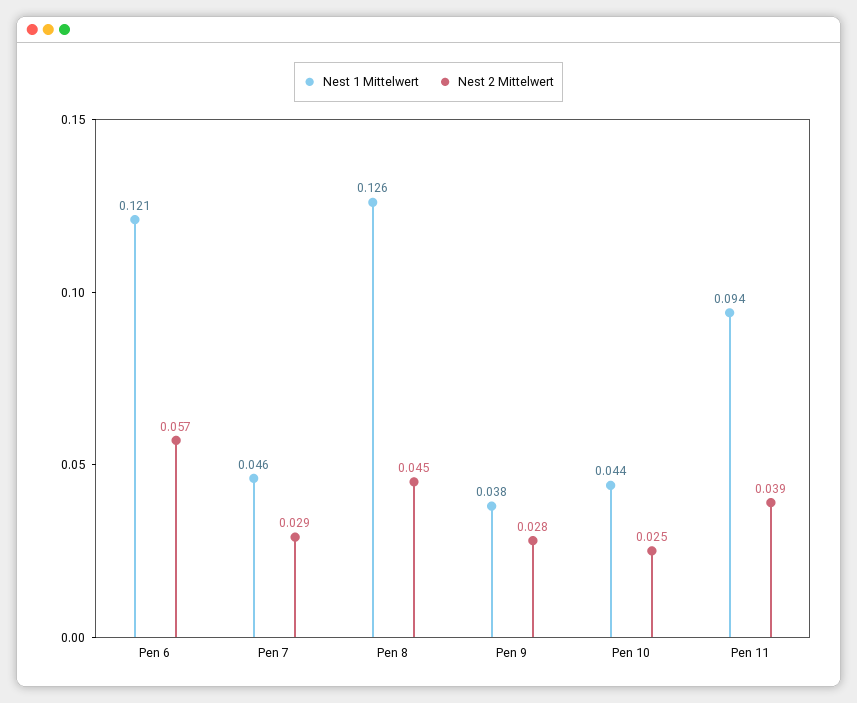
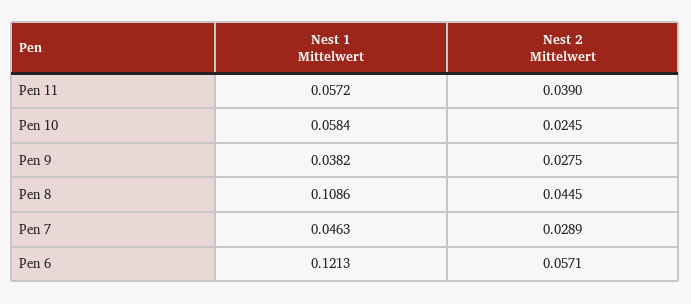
Nest 1 Mittelwert, Pen 8: 0.126 -> 0.1086
Nest 1 Mittelwert, Pen 10: 0.044 -> 0.0584
Nest 1 Mittelwert, Pen 11: 0.094 -> 0.0572

